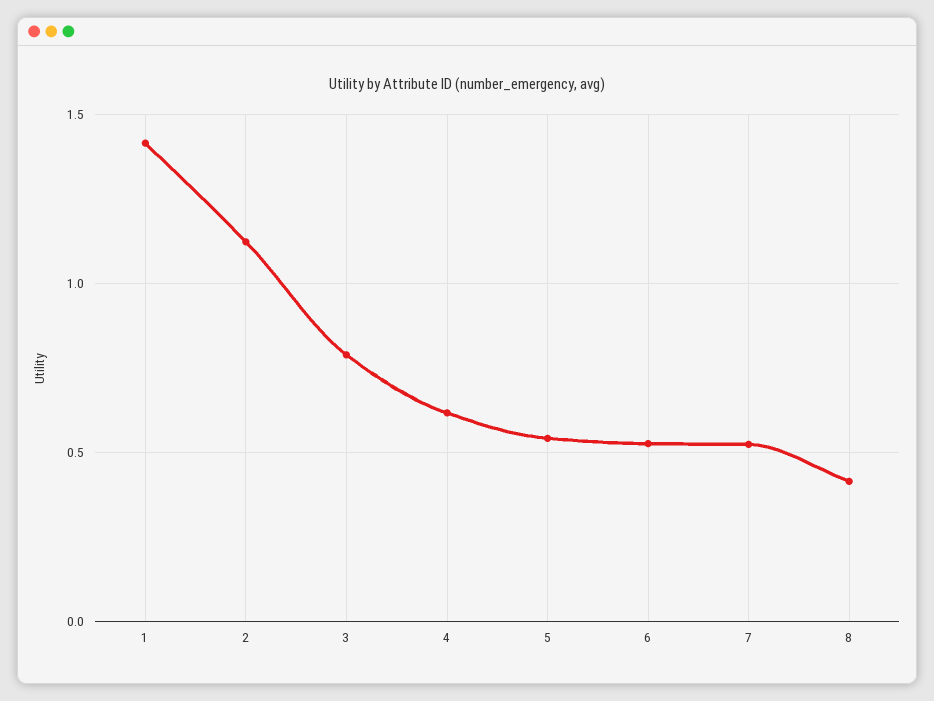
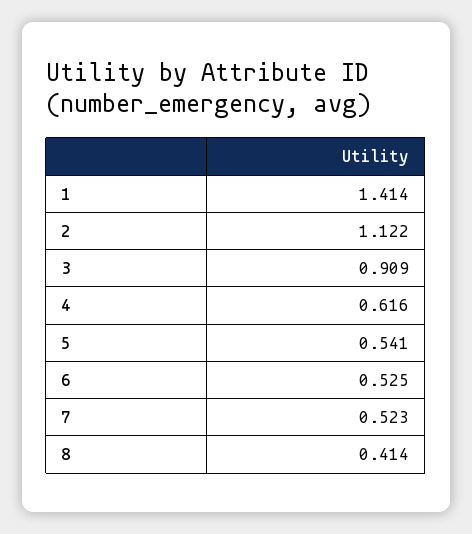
3: 0.8 -> 0.909

